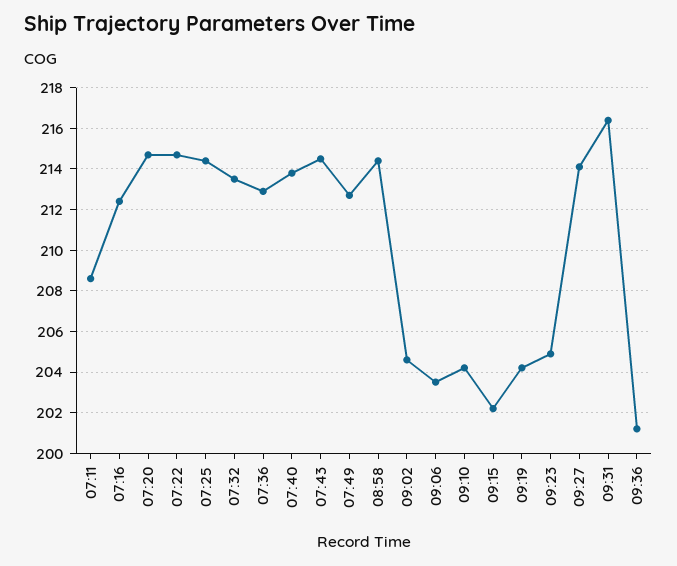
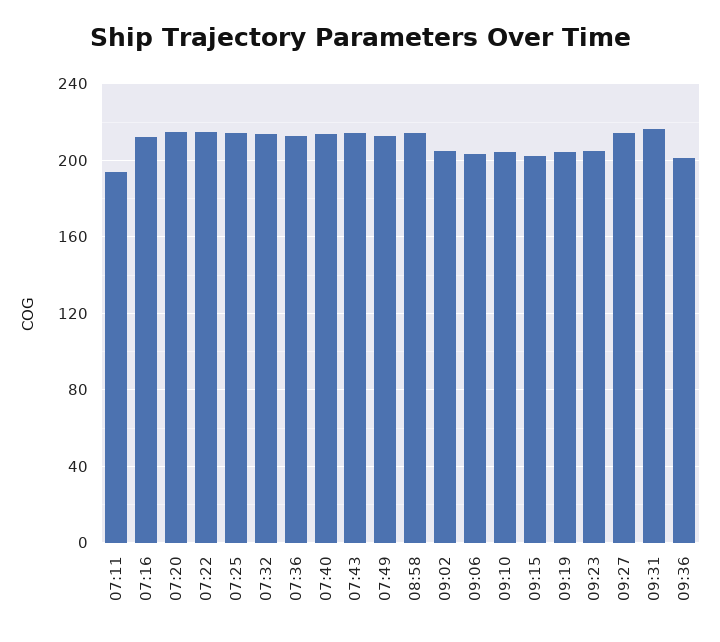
07:11: 208.5 -> 195

